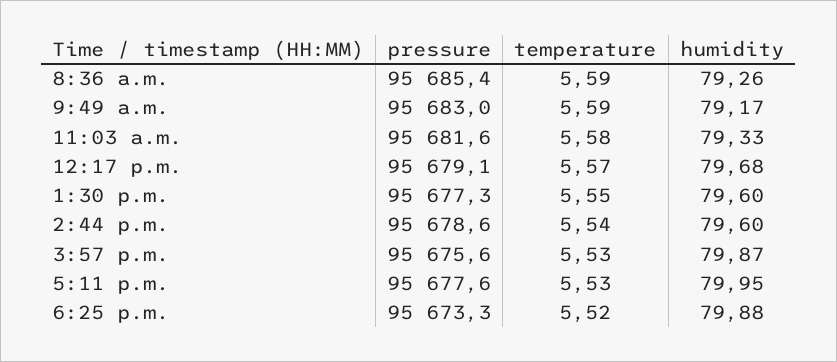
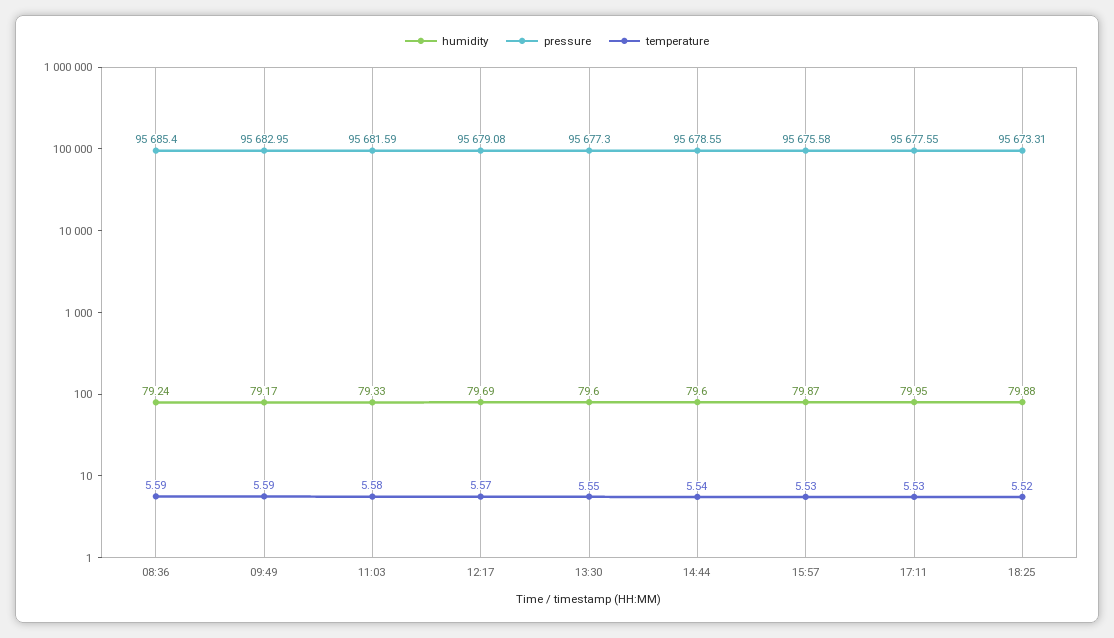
humidity, 8:36 a.m.: 79.26 -> 79.24
humidity, 12:17 p.m.: 79.68 -> 79.69

